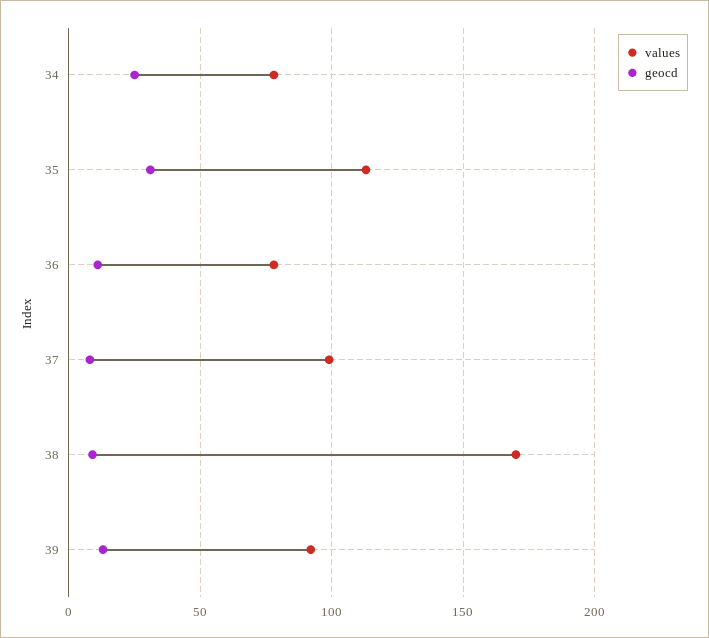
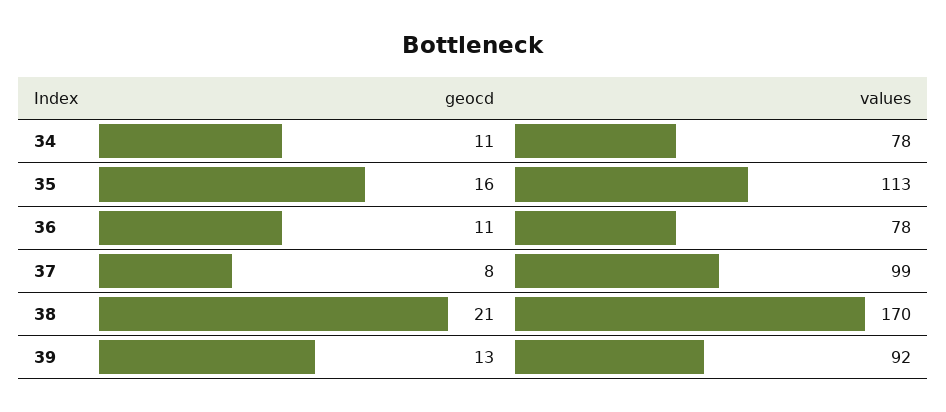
geocd, 34: 25 -> 11
geocd, 35: 30 -> 16
geocd, 38: 10 -> 21

